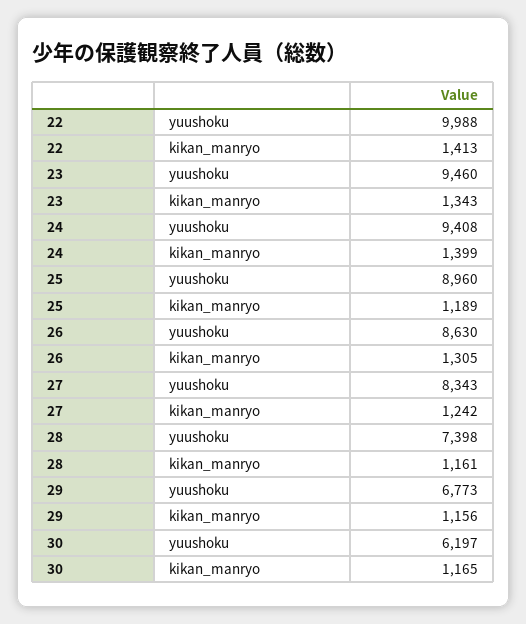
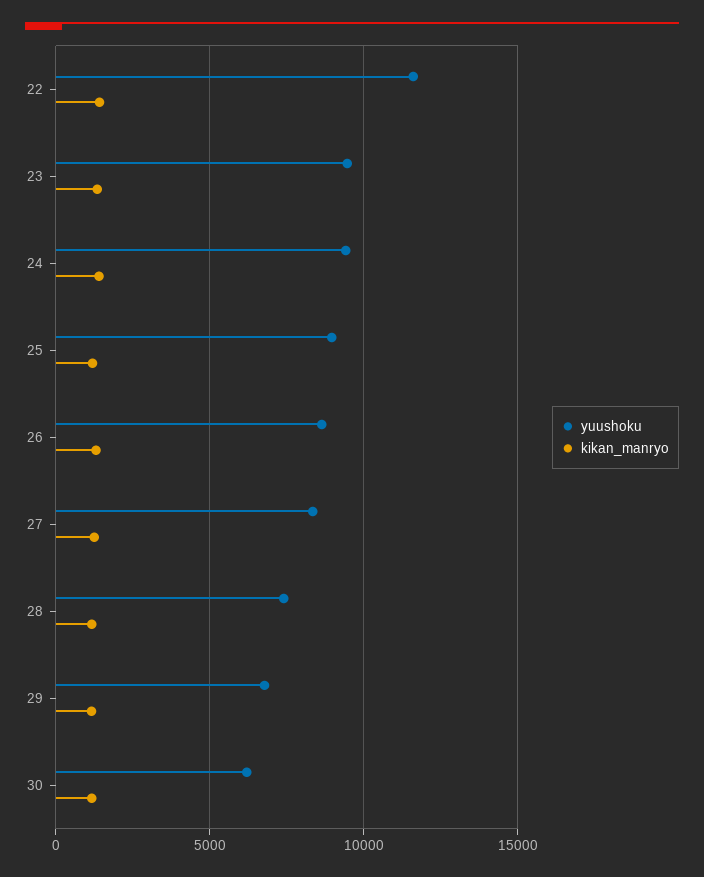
yuushoku, 22: 9988 -> 11500

